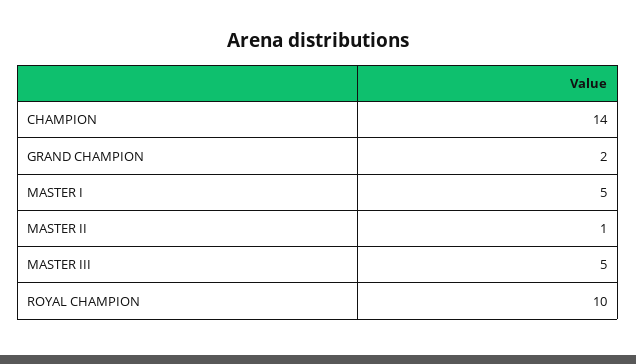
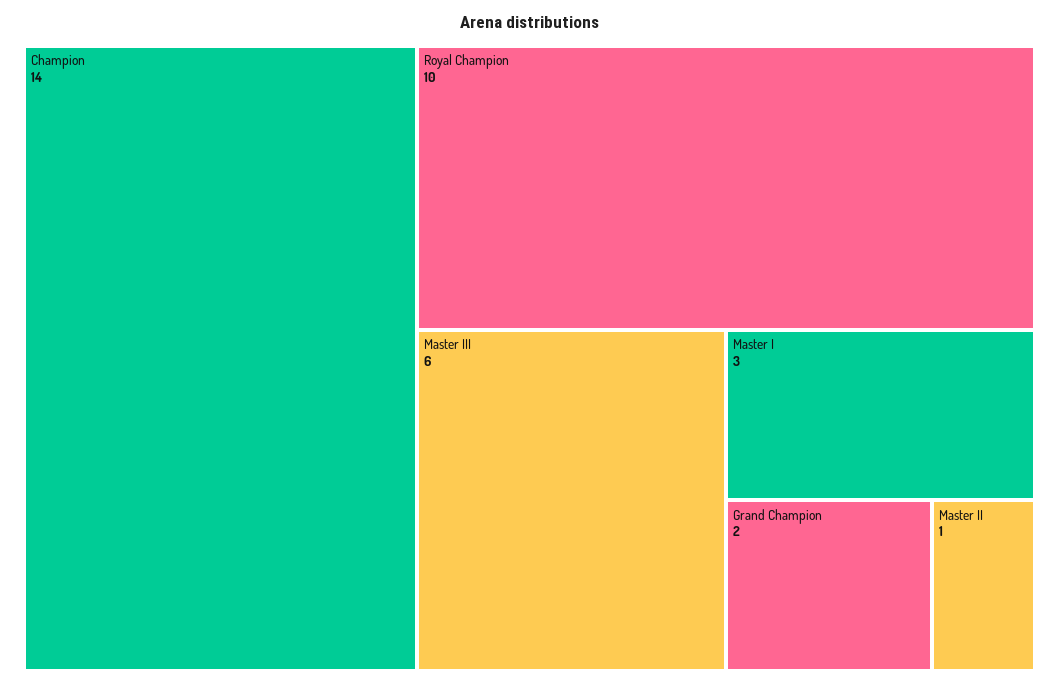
MASTER I: 5 -> 3
MASTER III: 5 -> 6

